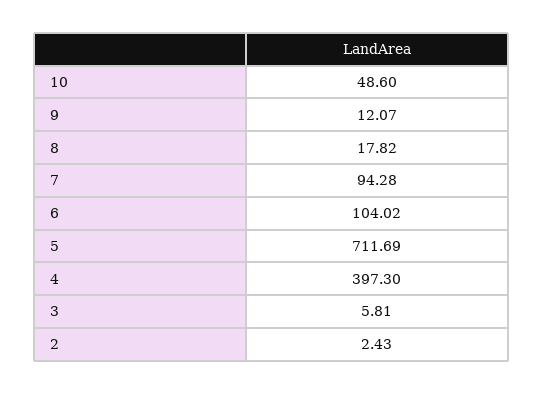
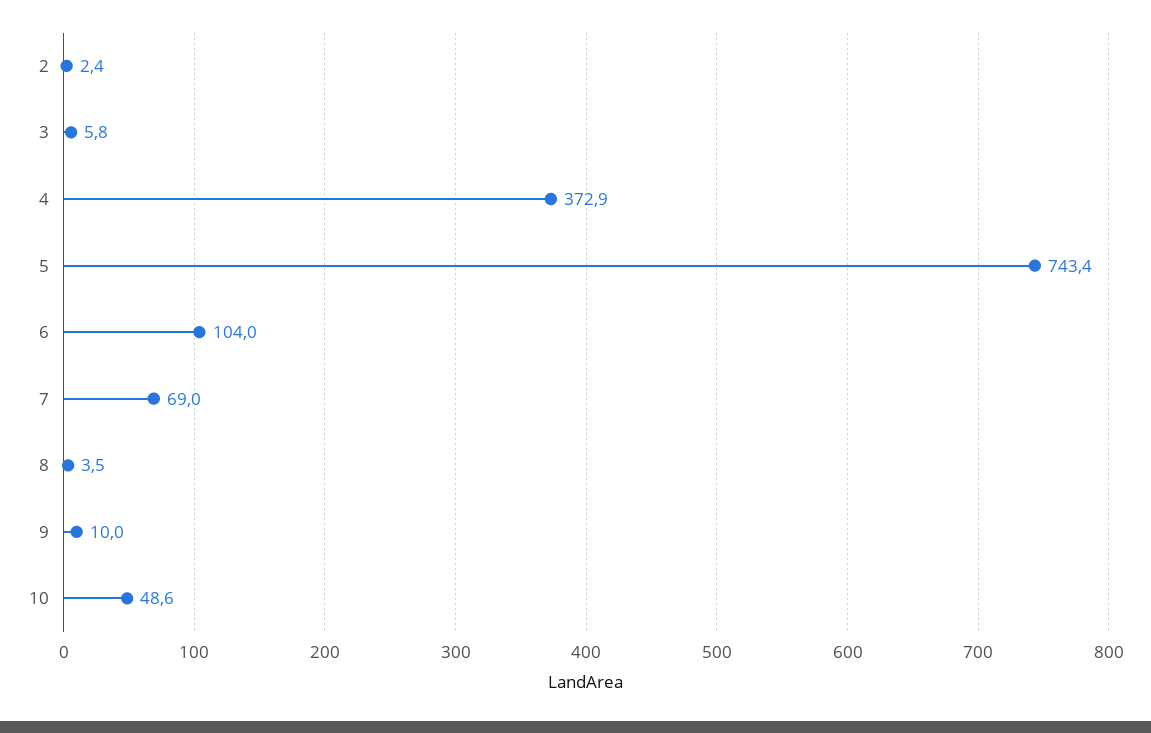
9: 12.07 -> 10
8: 17.82 -> 3.5
7: 94.28 -> 69
5: 711.69 -> 743.4
4: 397.3 -> 372.9

